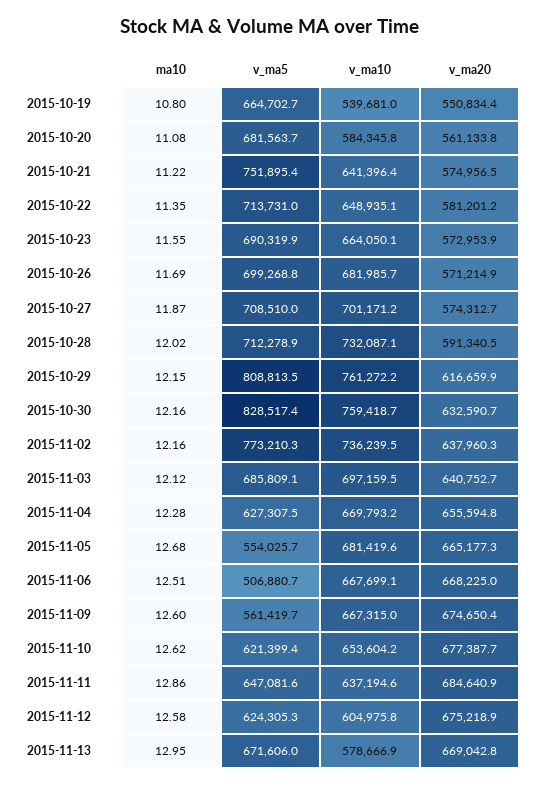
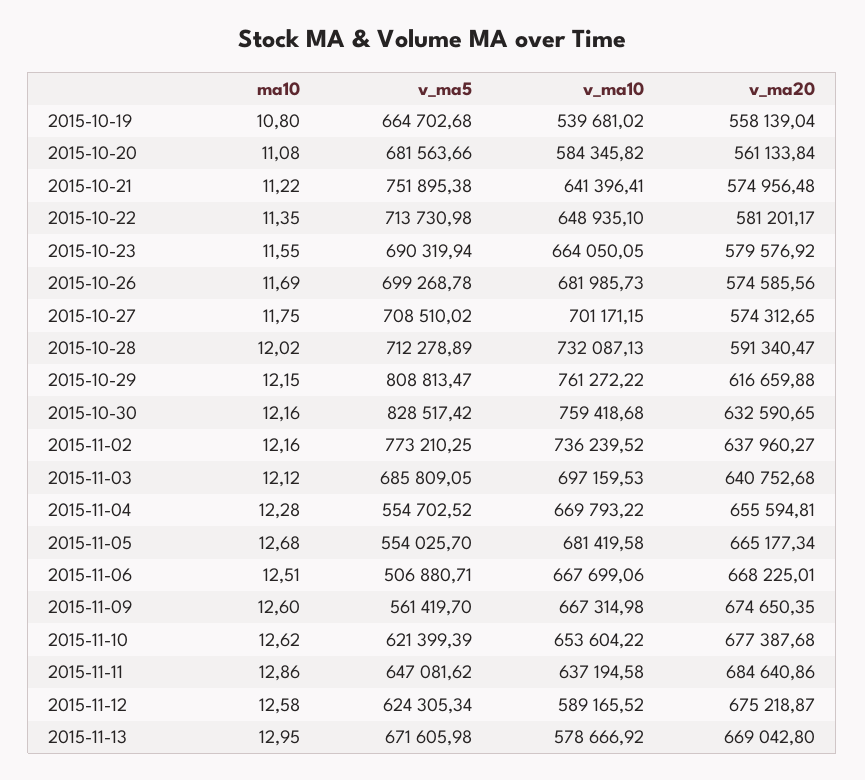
v_ma20, 2015-10-19: 550834.4 -> 558139.04
v_ma20, 2015-10-23: 572953.9 -> 579576.92
v_ma20, 2015-10-26: 571214.9 -> 574585.56
ma10, 2015-10-27: 11.87 -> 11.75
v_ma5, 2015-11-04: 627307.5 -> 554702.52
v_ma10, 2015-11-12: 604975.8 -> 589165.52

